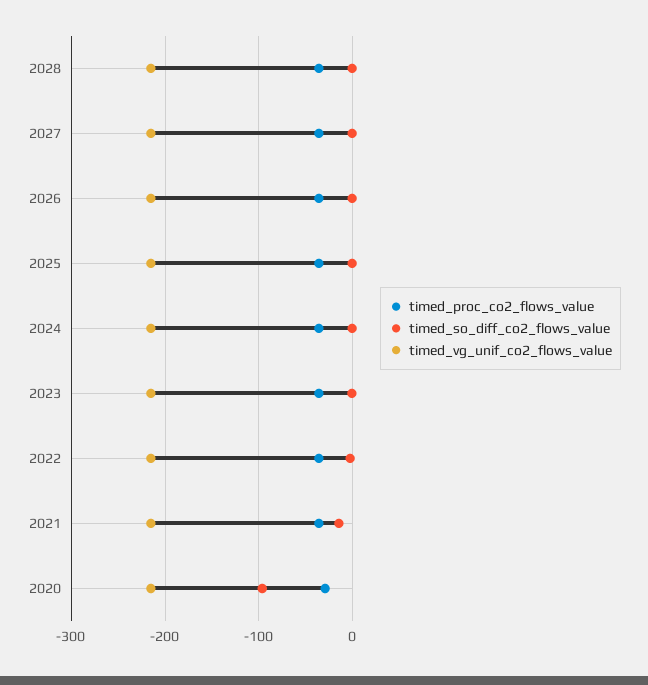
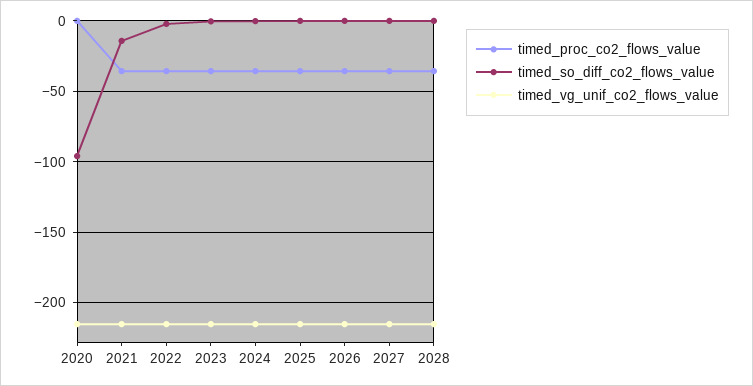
timed_proc_co2_flows_value, 2020: -30 -> 0

